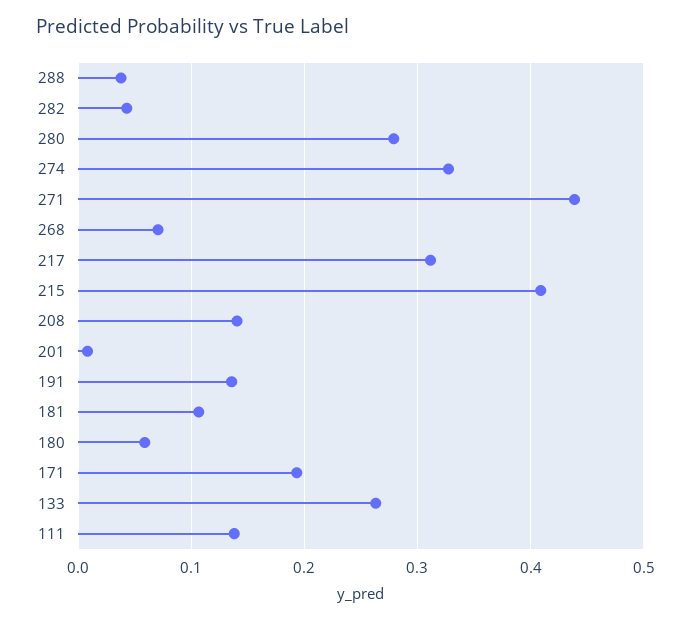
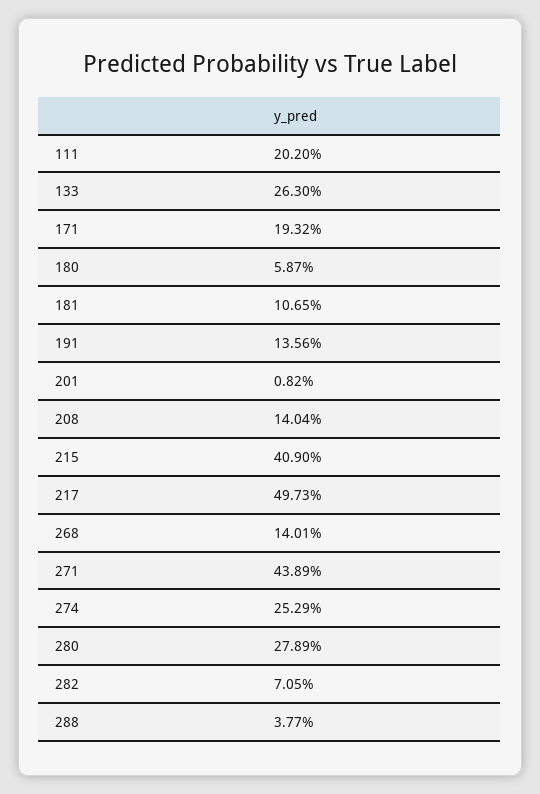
282: 0.04 -> 0.0705
274: 0.33 -> 0.2529
268: 0.07 -> 0.1401
217: 0.31 -> 0.4973
111: 0.14 -> 0.202

